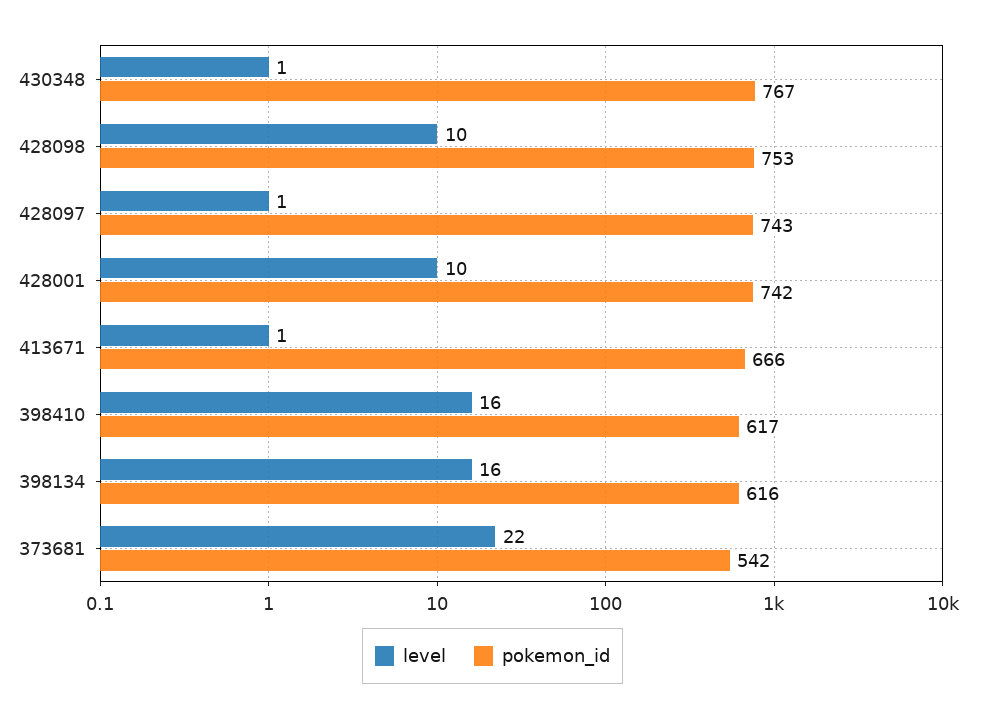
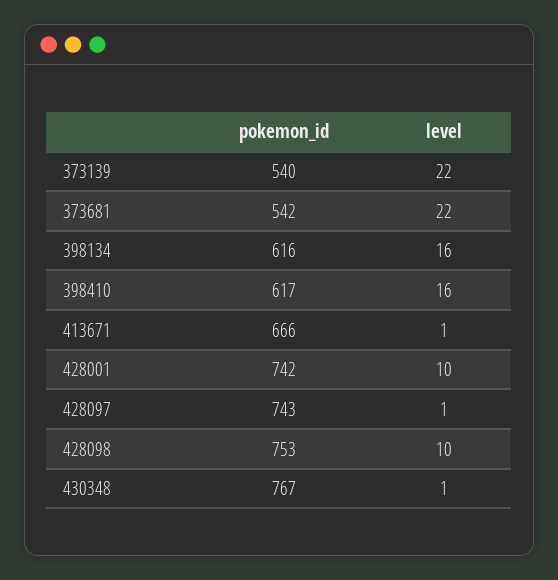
pokemon_id, 373139: none -> 540
level, 373139: none -> 22

